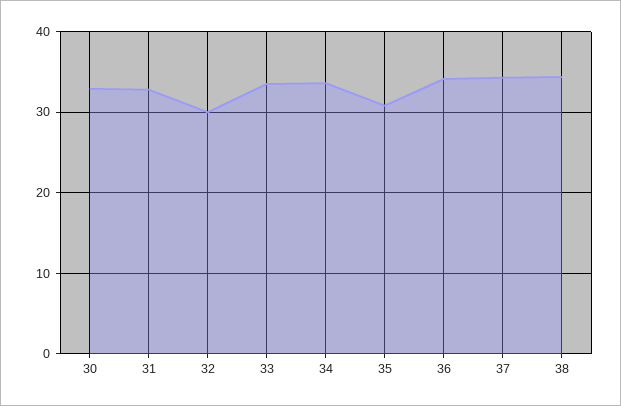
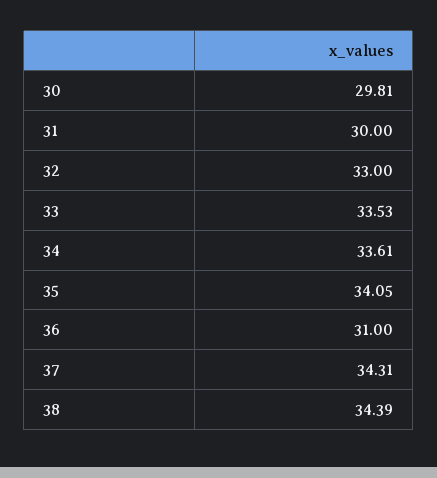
30: 33 -> 29.81
31: 33 -> 30
32: 30 -> 33
35: 31 -> 34.05
36: 34 -> 31

